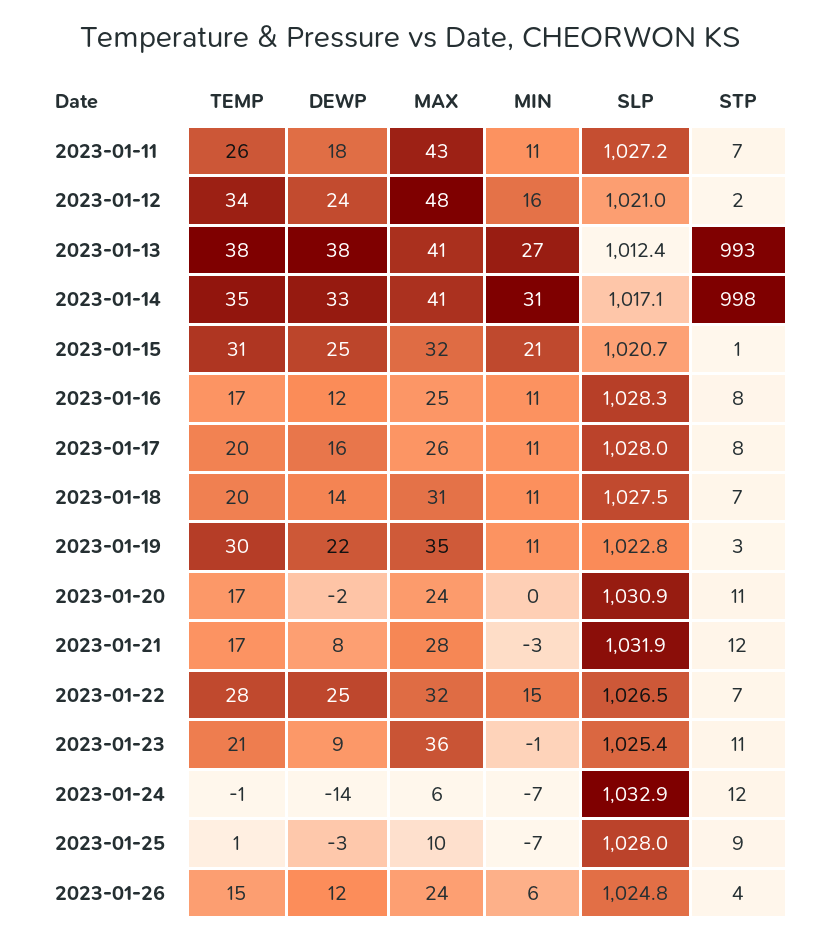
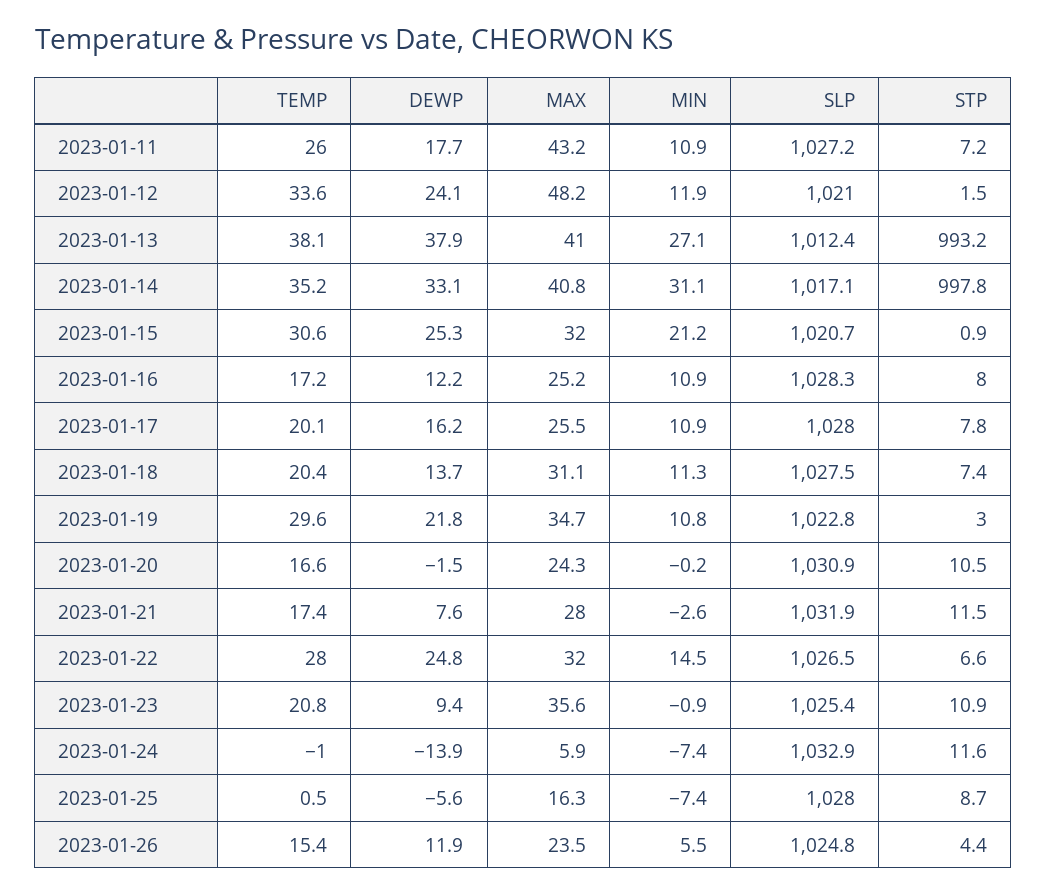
MIN, 2023-01-12: 16 -> 11.9
DEWP, 2023-01-25: -3 -> -5.6
MAX, 2023-01-25: 10 -> 16.3

